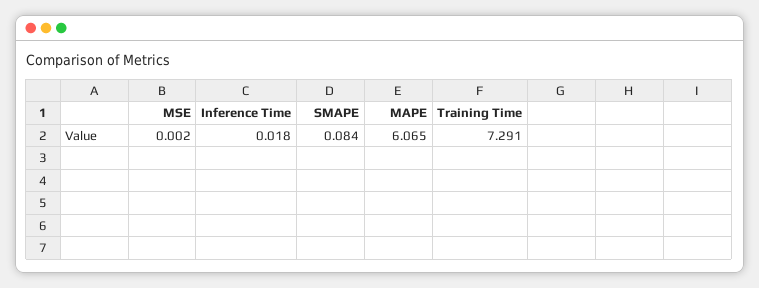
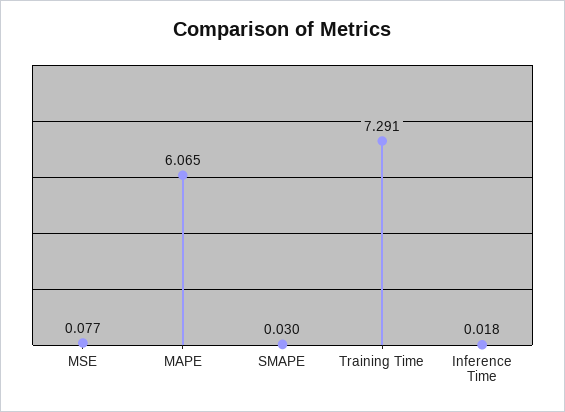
MSE: 0.002 -> 0.077
SMAPE: 0.084 -> 0.03

